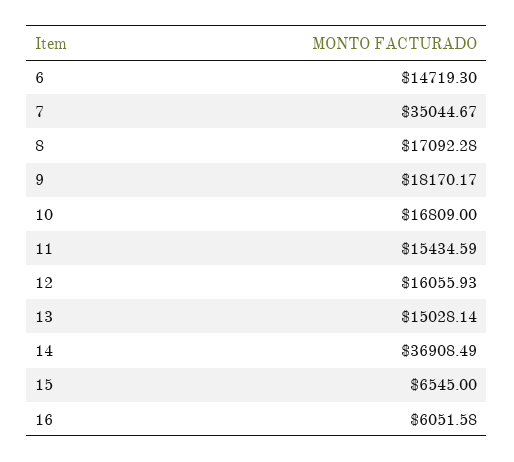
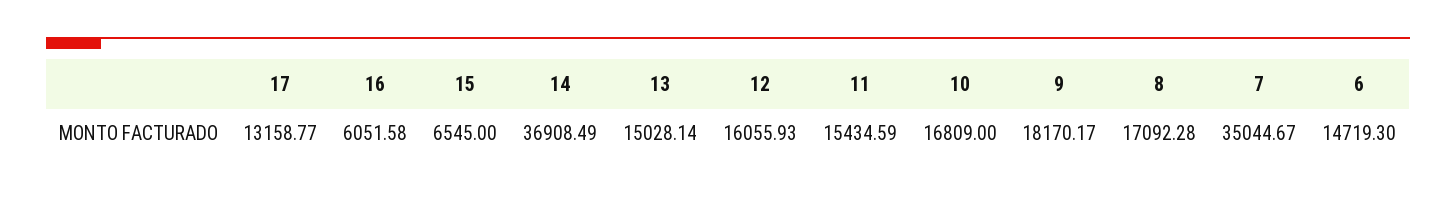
17: none -> 13158.77

